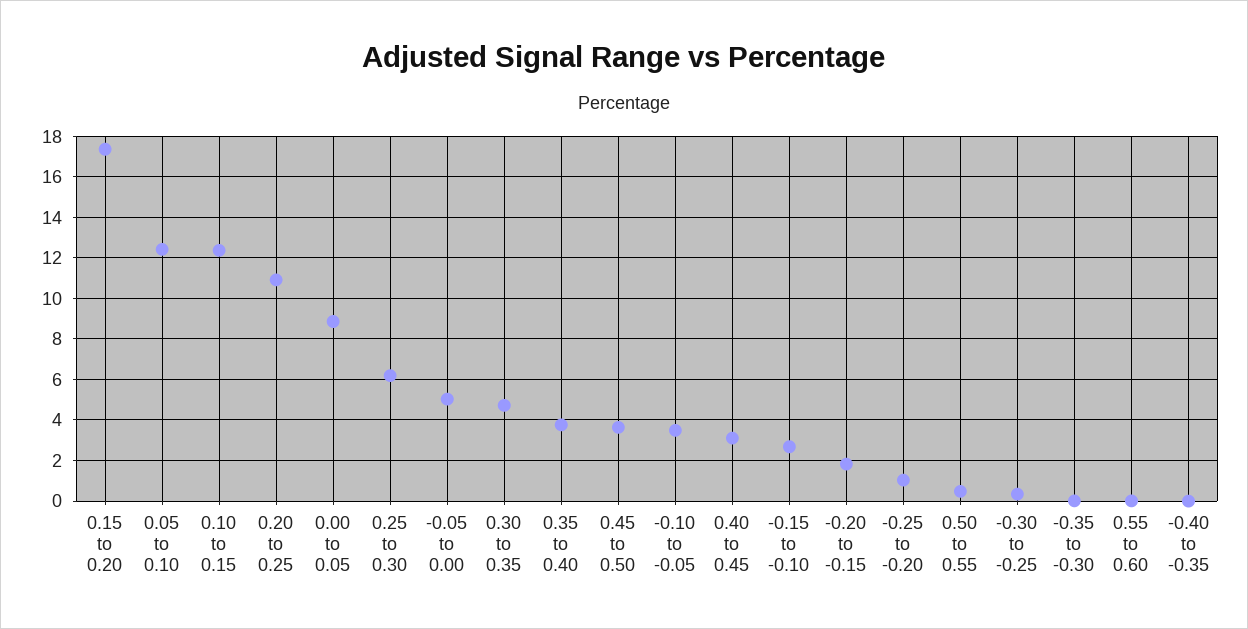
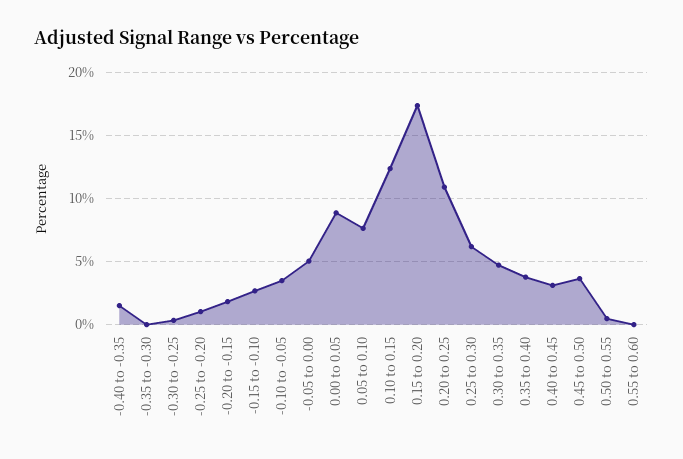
0.05 to 0.10: 12.5 -> 7.5
-0.40 to -0.35: 0 -> 1.5

